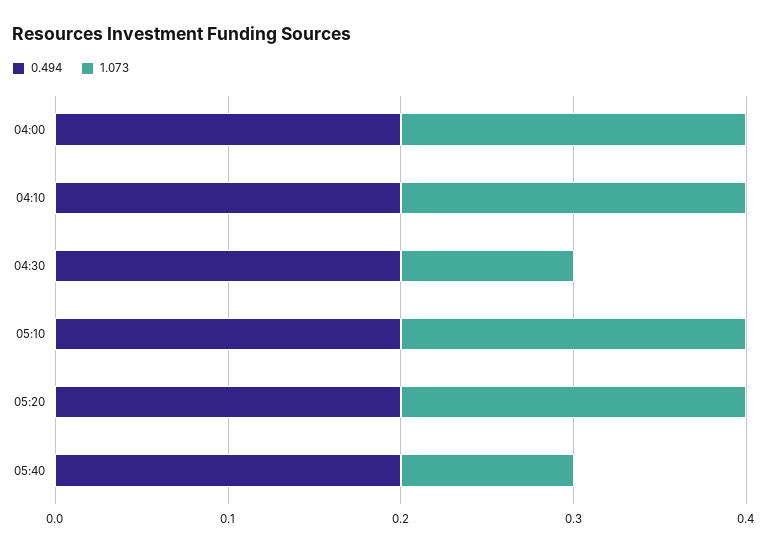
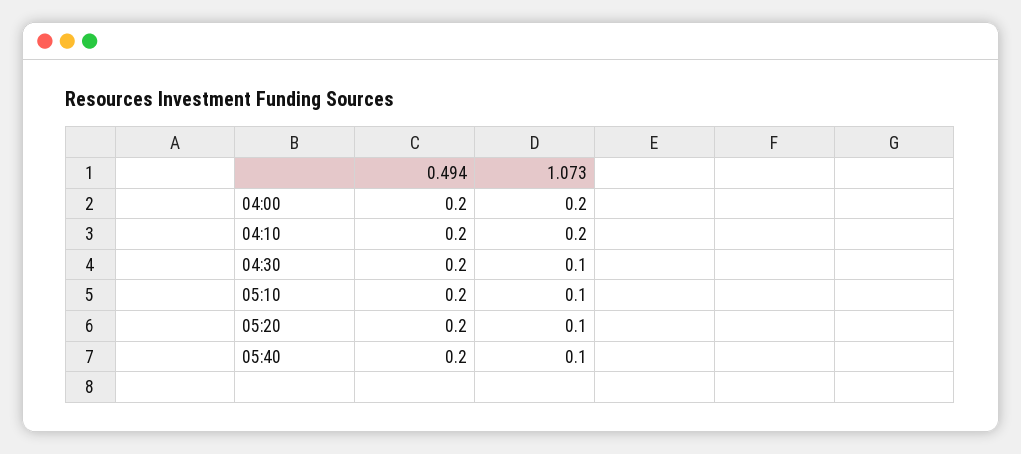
1.073, 05:10: 0.2 -> 0.1
1.073, 05:20: 0.2 -> 0.1

